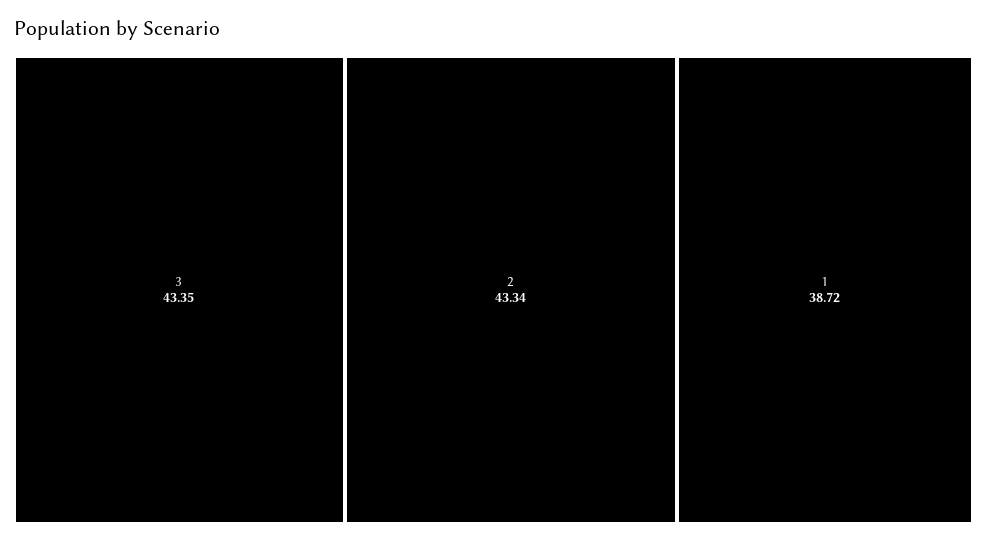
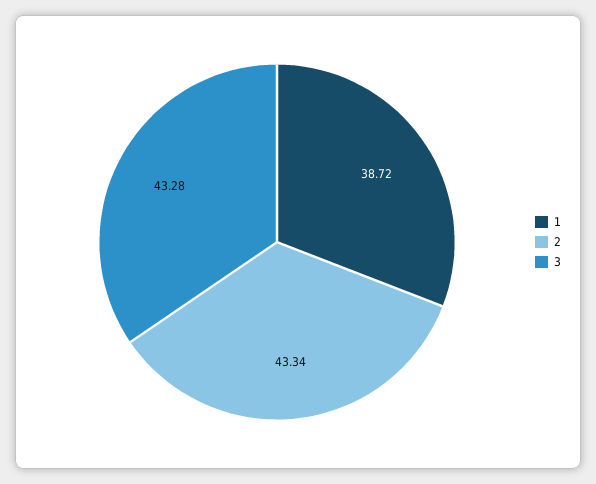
3: 43.35 -> 43.28

